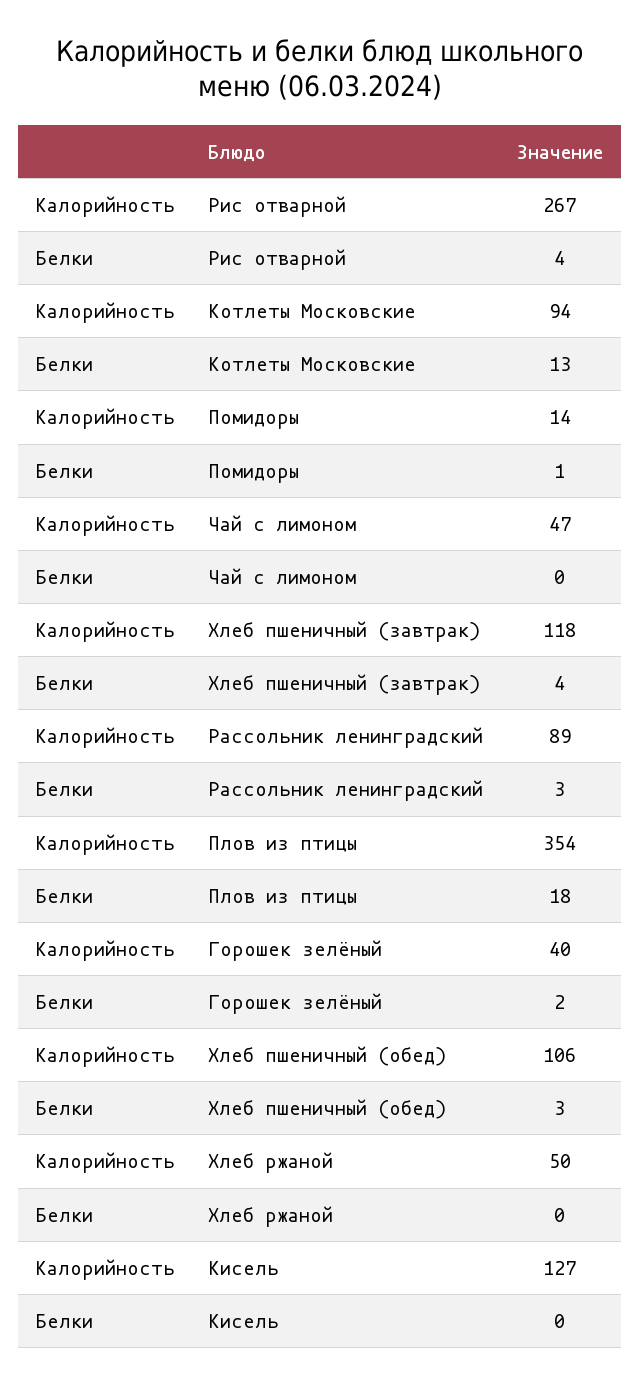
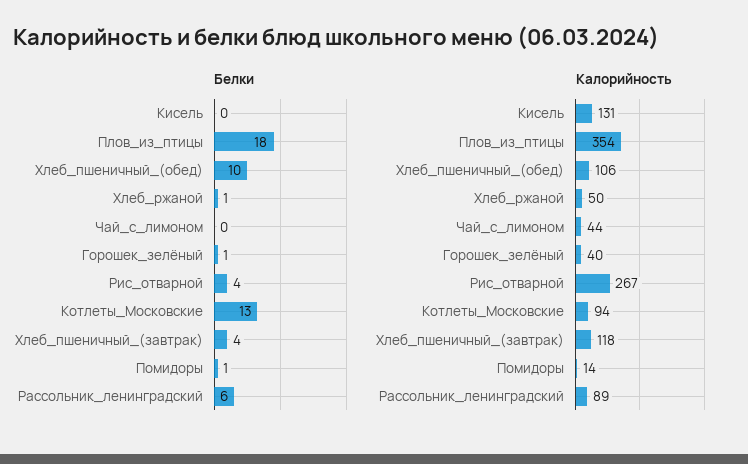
Калорийность, Чай с лимоном: 47 -> 44
Белки, Рассольник ленинградский: 3 -> 6
Белки, Горошек зелёный: 2 -> 1
Белки, Хлеб пшеничный (обед): 3 -> 10
Белки, Хлеб ржаной: 0 -> 1
Калорийность, Кисель: 127 -> 131

